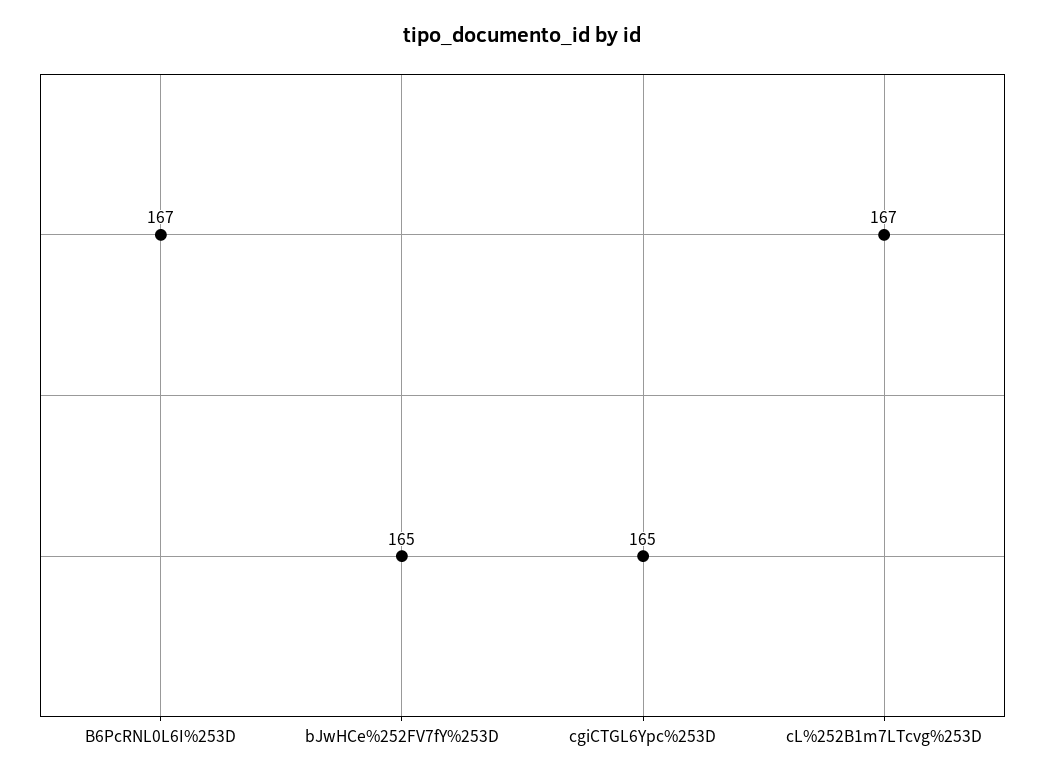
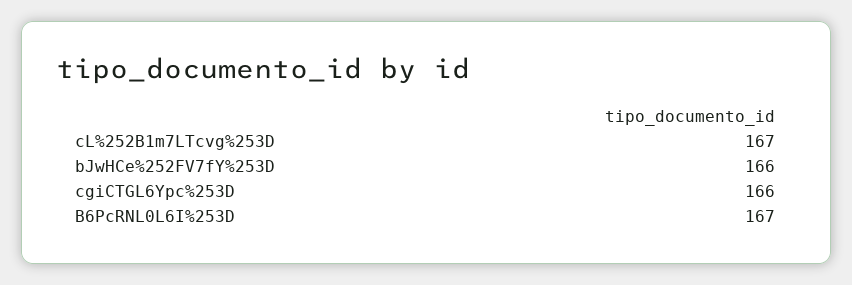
bJwHCe%252FV7fY%253D: 165 -> 166
cgiCTGL6Ypc%253D: 165 -> 166

